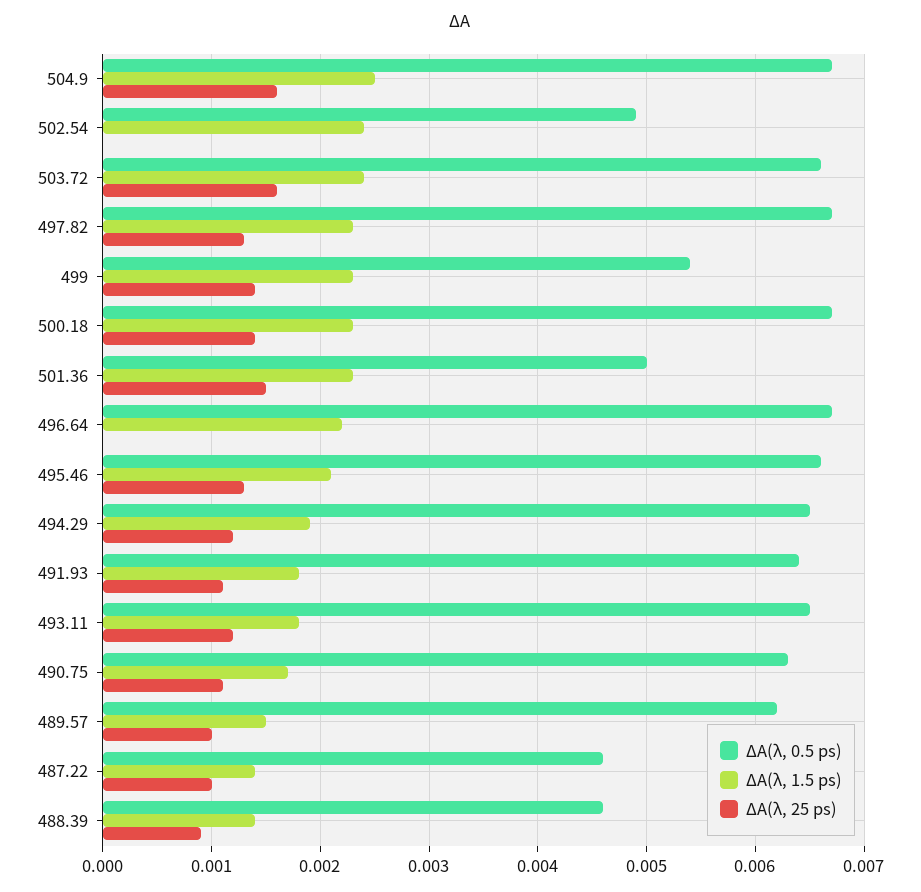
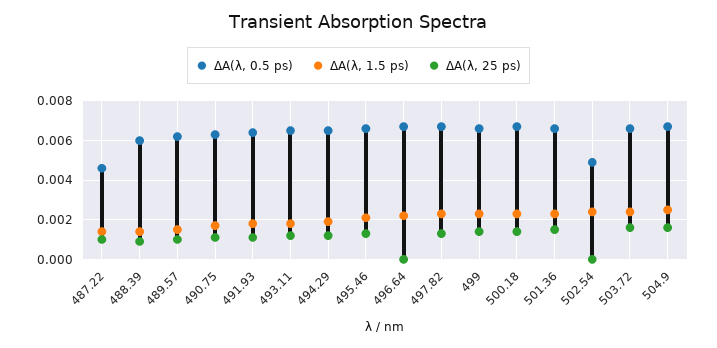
ΔA(λ, 0.5 ps), 499: 0.0054 -> 0.0065
ΔA(λ, 0.5 ps), 501.36: 0.005 -> 0.0065
ΔA(λ, 0.5 ps), 488.39: 0.0046 -> 0.006

